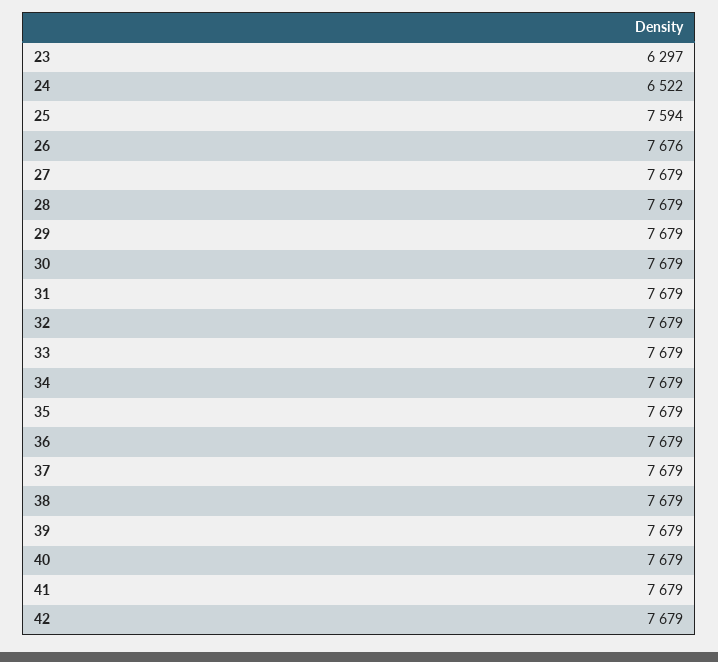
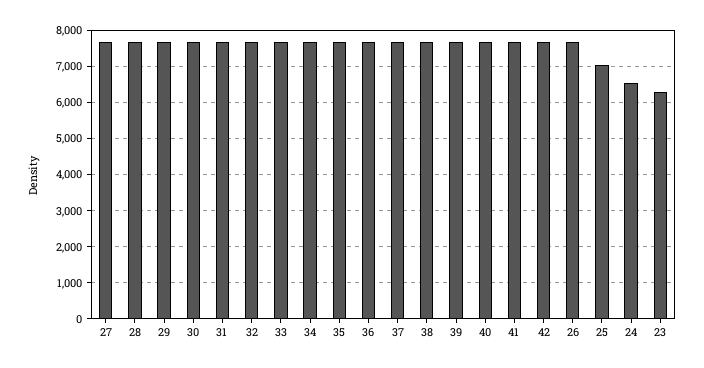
25: 7594 -> 7000

